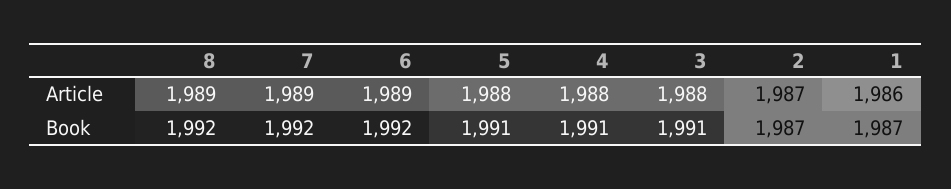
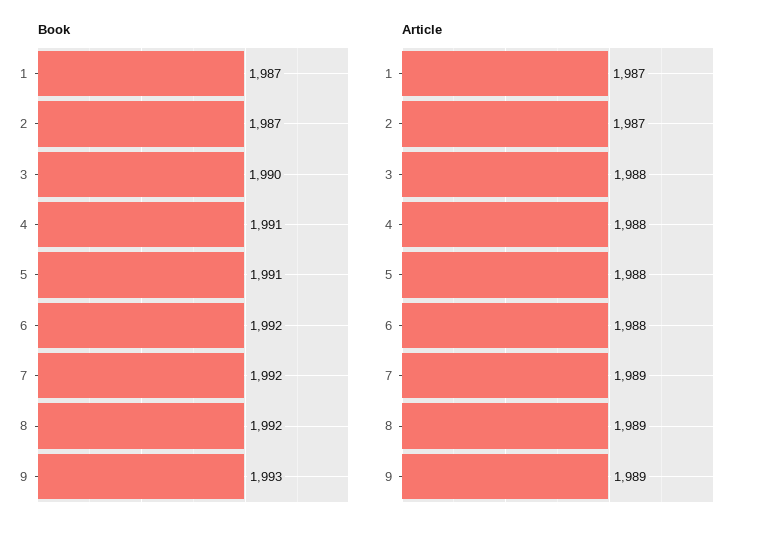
Article, 6: 1989 -> 1988
Article, 1: 1986 -> 1987
Book, 3: 1991 -> 1990
Book, 9: none -> 1993
Article, 9: none -> 1989

